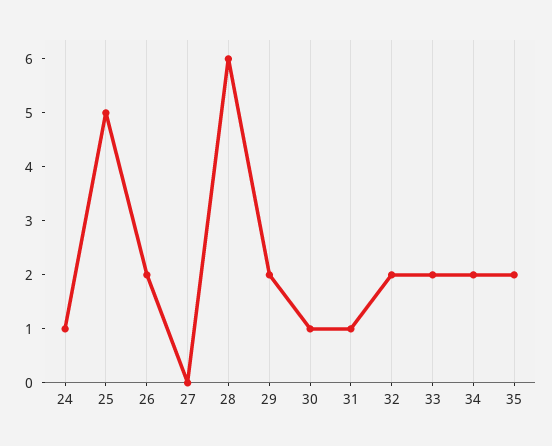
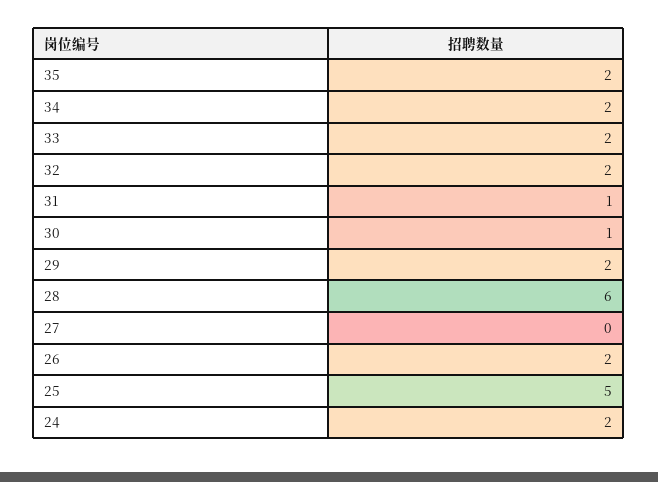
24: 1 -> 2

